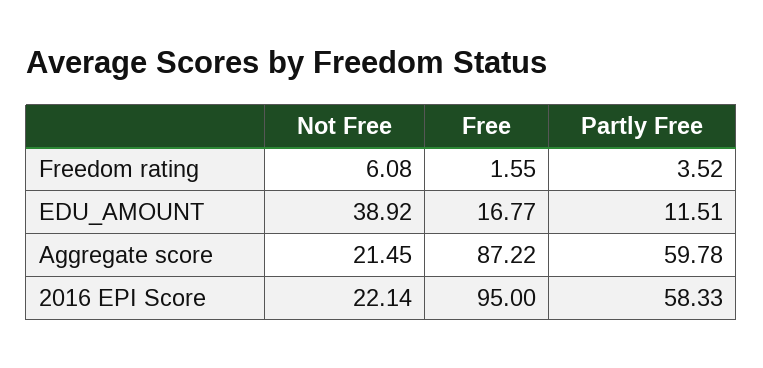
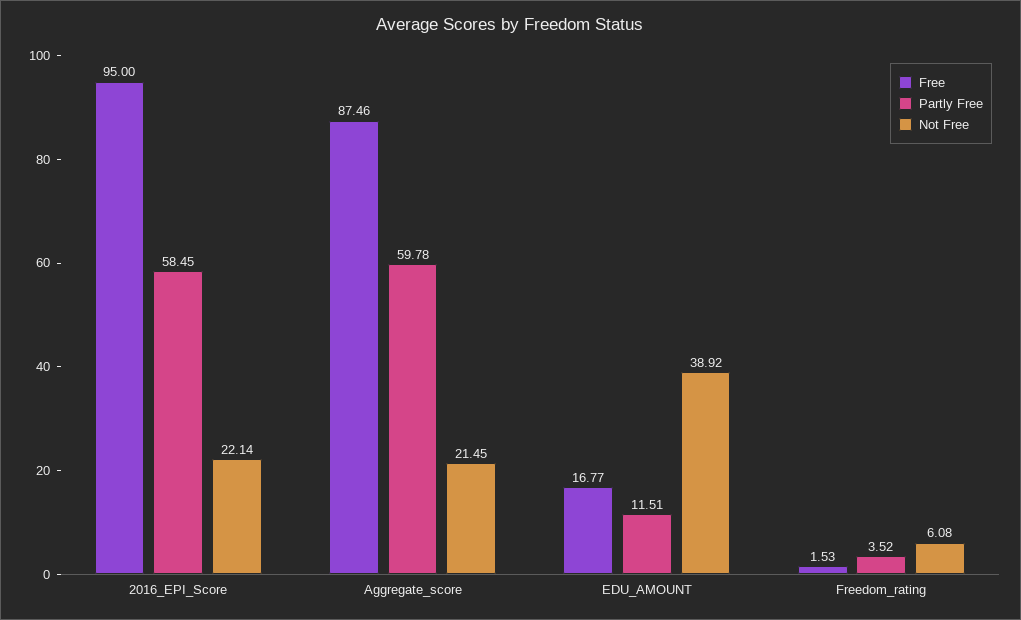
Free, Freedom rating: 1.55 -> 1.53
Free, Aggregate score: 87.22 -> 87.46
Partly Free, 2016 EPI Score: 58.33 -> 58.45

